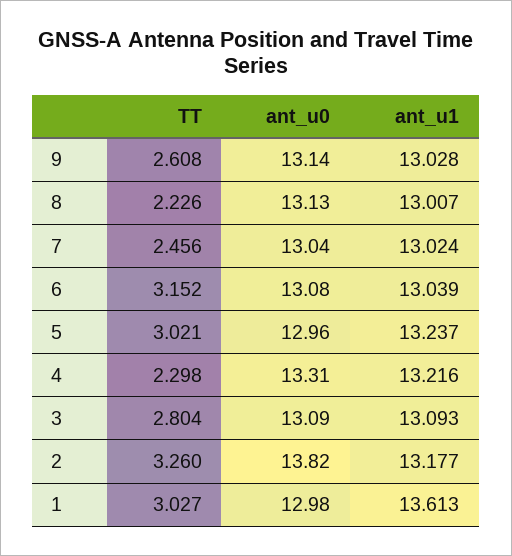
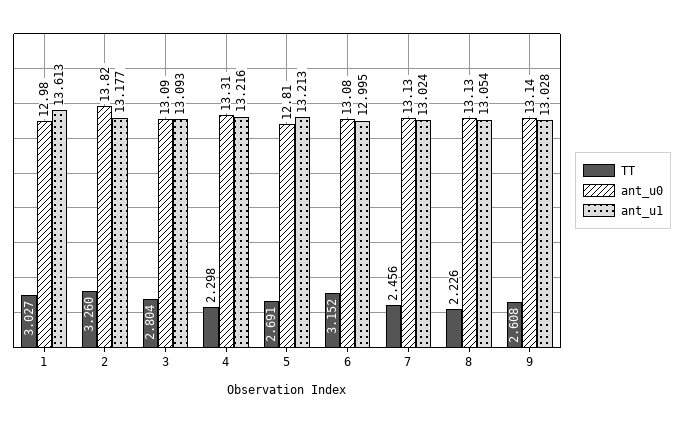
ant_u1, 8: 13.007 -> 13.054
ant_u0, 7: 13.04 -> 13.13
ant_u1, 6: 13.039 -> 12.995
TT, 5: 3.021 -> 2.691
ant_u0, 5: 12.96 -> 12.81
ant_u1, 5: 13.237 -> 13.213

